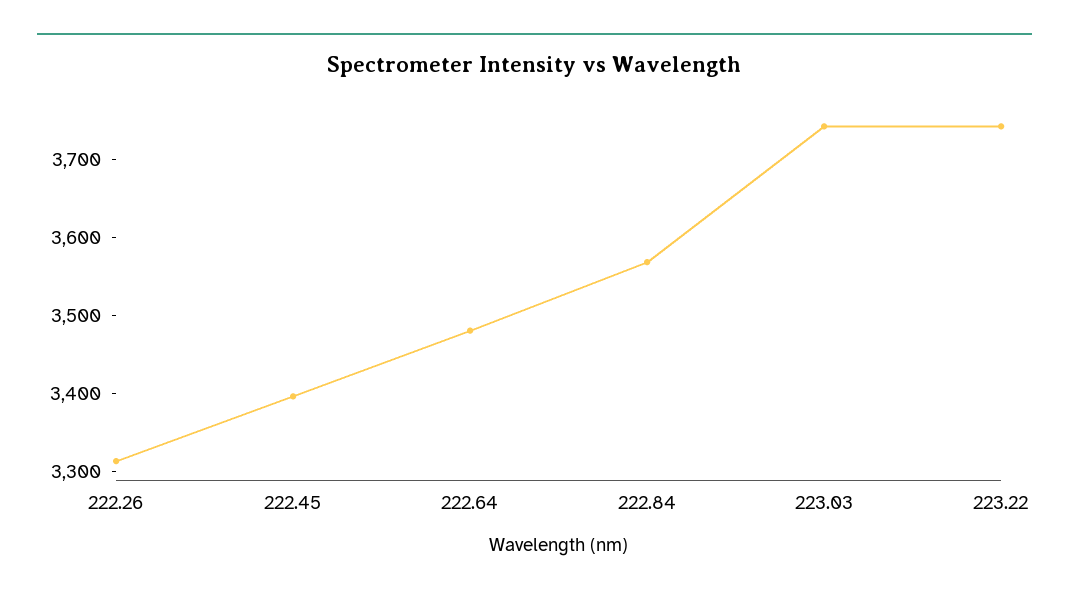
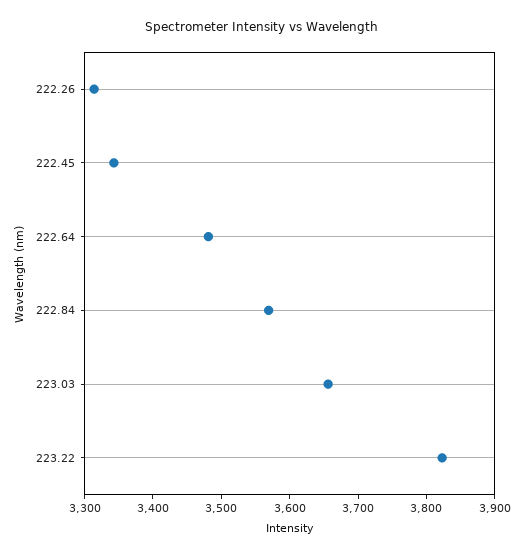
222.45: 3400 -> 3340
223.03: 3740 -> 3660
223.22: 3740 -> 3820

